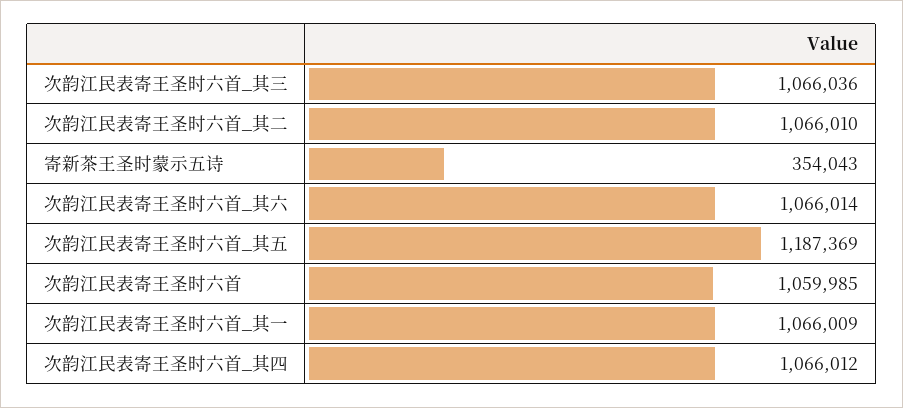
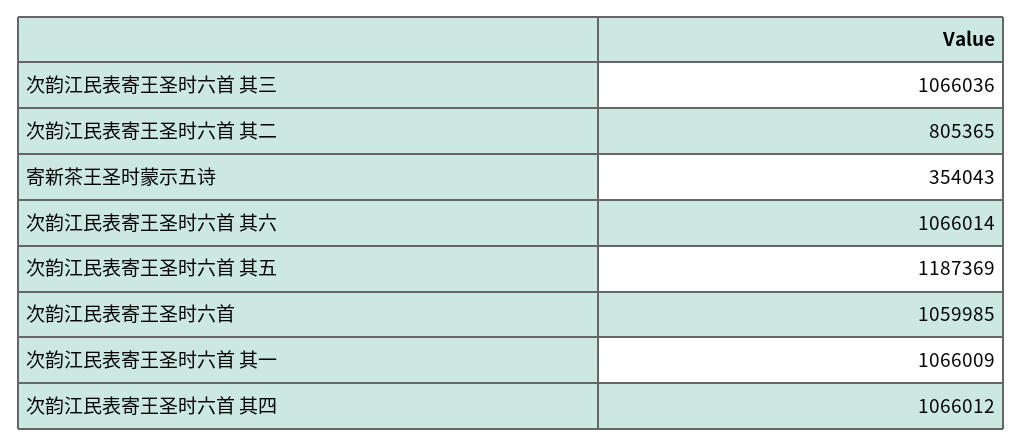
次韵江民表寄王圣时六首_其二: 1066010 -> 805365

